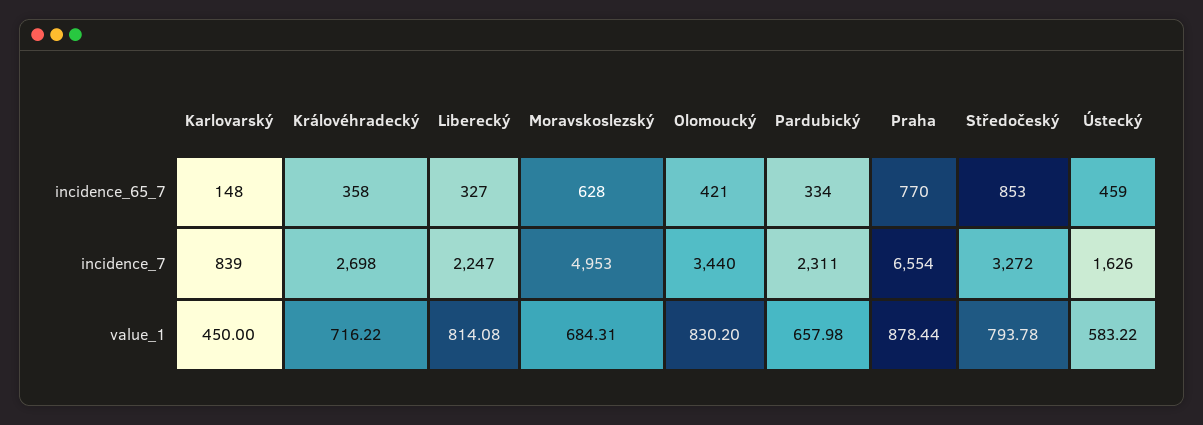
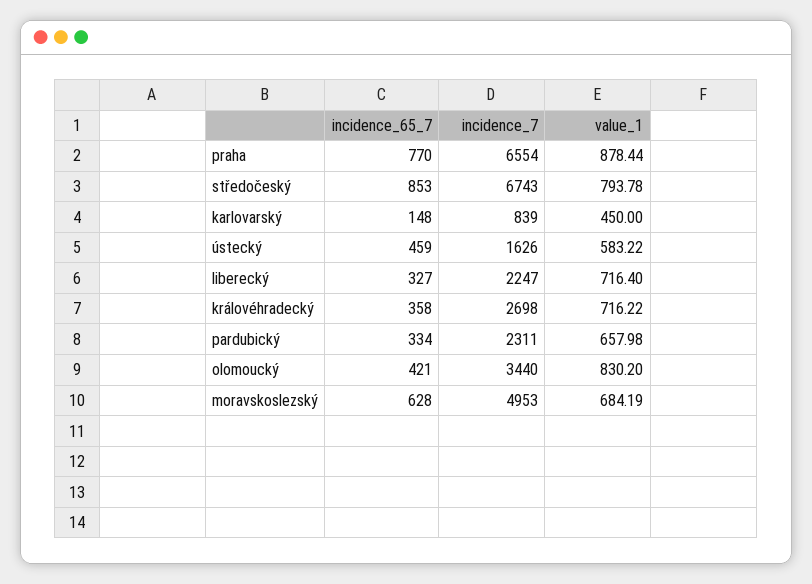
Středočeský, incidence_7: 3272 -> 6743
Liberecký, value_1: 814.08 -> 716.4
Moravskoslezský, value_1: 684.31 -> 684.19

